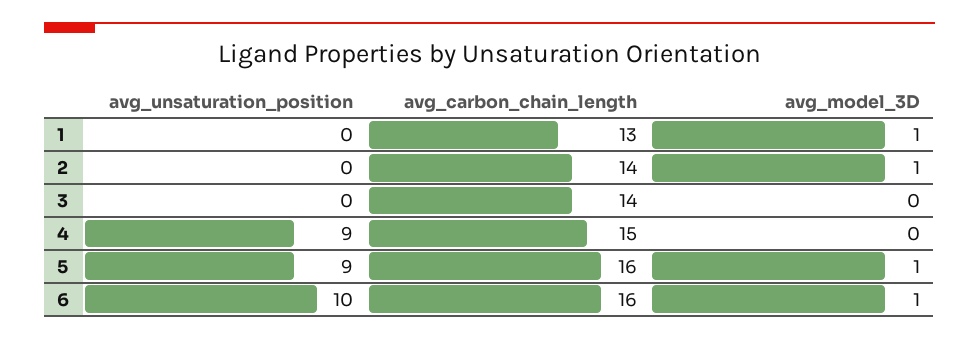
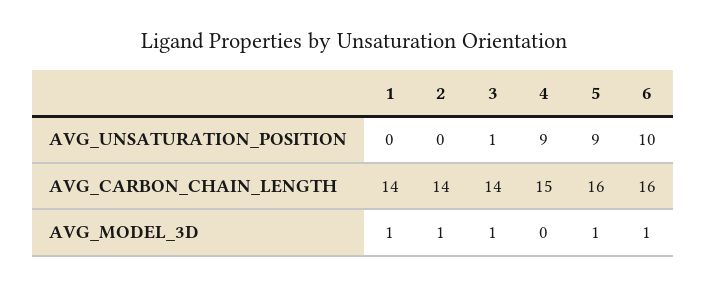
avg_carbon_chain_length, 1: 13 -> 14
avg_unsaturation_position, 3: 0 -> 1
avg_model_3D, 3: 0 -> 1

